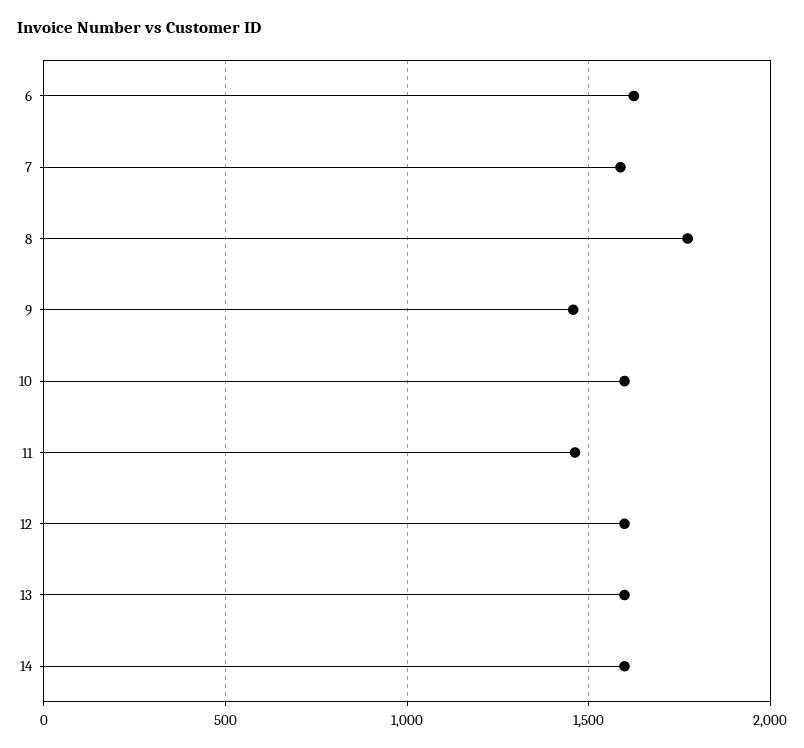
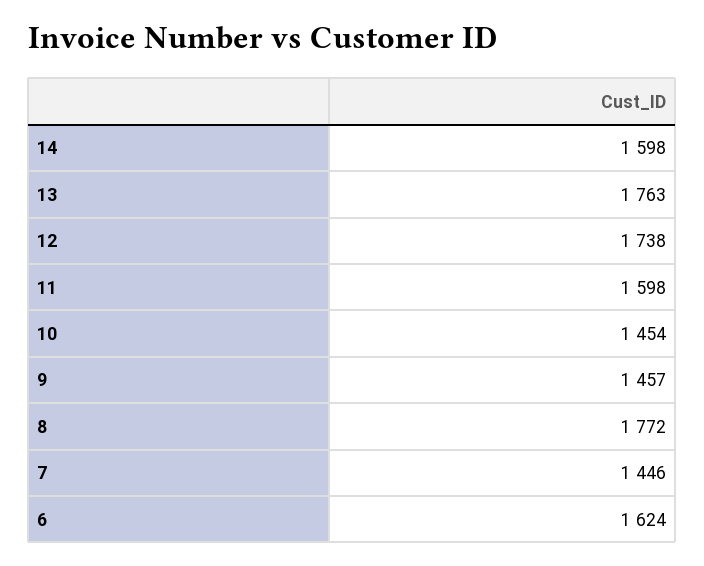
7: 1600 -> 1446
10: 1600 -> 1454
11: 1450 -> 1598
12: 1600 -> 1738
13: 1600 -> 1763

